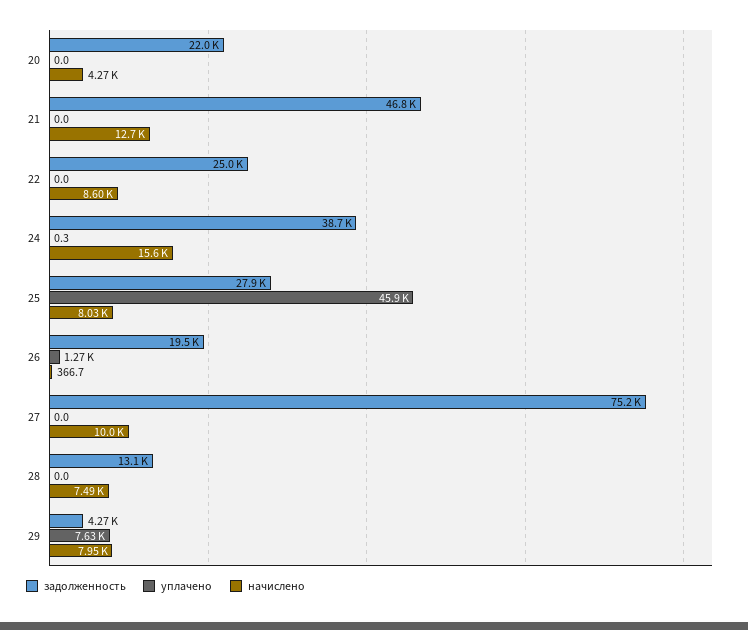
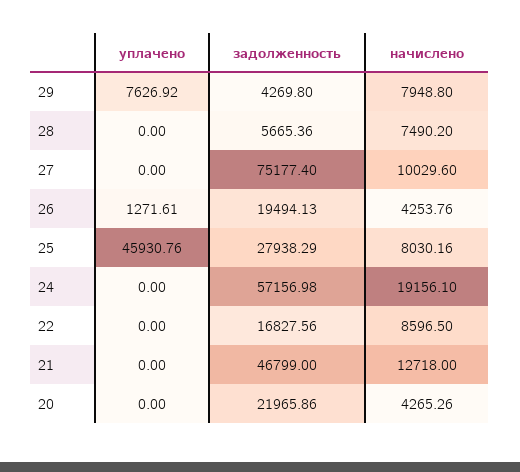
задолженность, 22: 25000 -> 16827.56
задолженность, 24: 38700 -> 57156.98
уплачено, 24: 0.3 -> 0
начислено, 24: 15600 -> 19156.1
начислено, 26: 366.7 -> 4253.76
задолженность, 28: 13100 -> 5665.36

